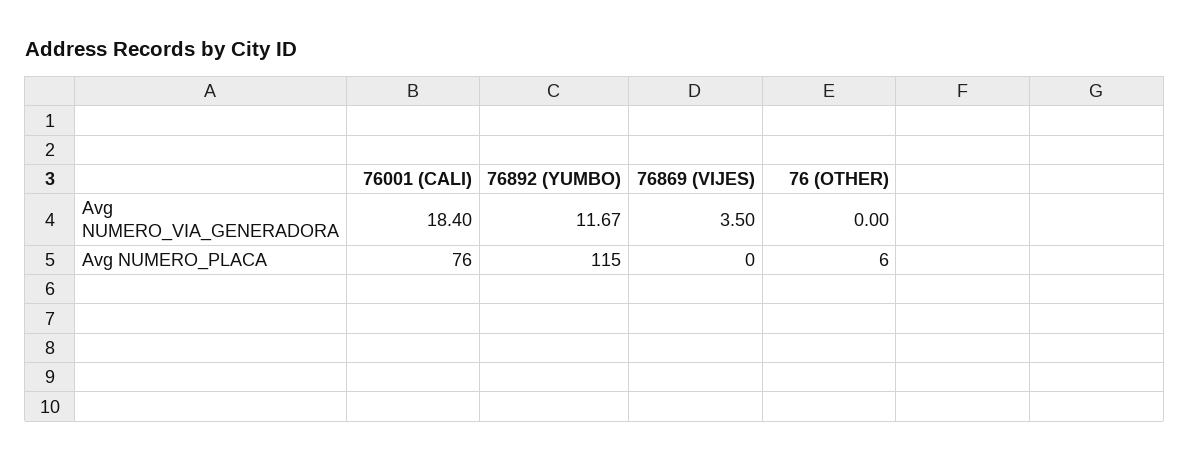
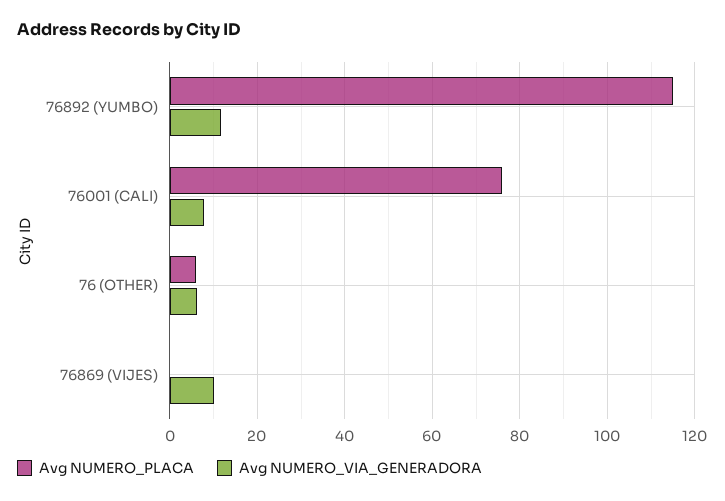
Avg NUMERO_VIA_GENERADORA, 76001 (CALI): 18.4 -> 8
Avg NUMERO_VIA_GENERADORA, 76869 (VIJES): 3.5 -> 10
Avg NUMERO_VIA_GENERADORA, 76 (OTHER): 0 -> 6

